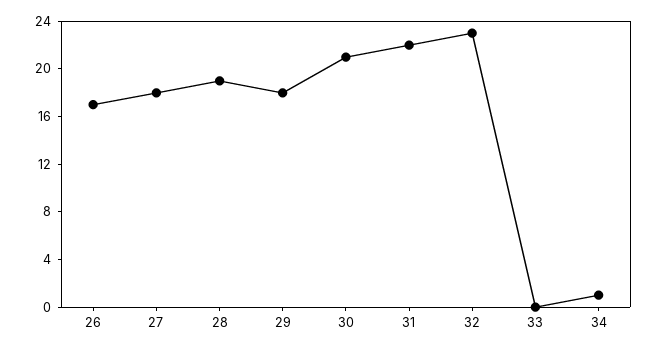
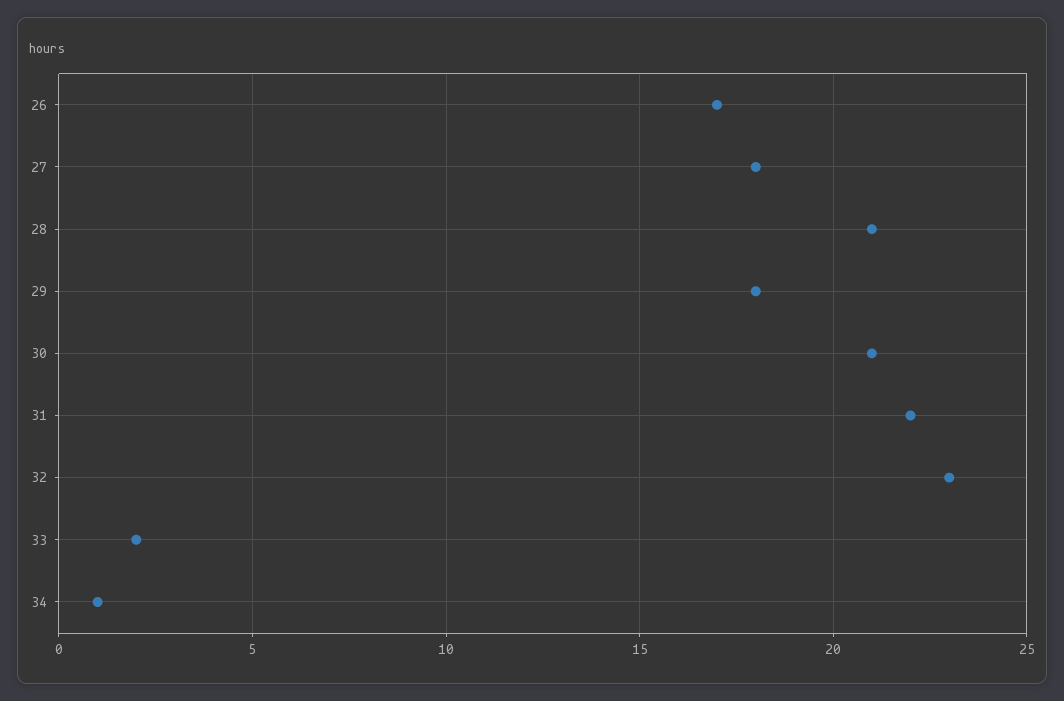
28: 19 -> 21
33: 0 -> 2

